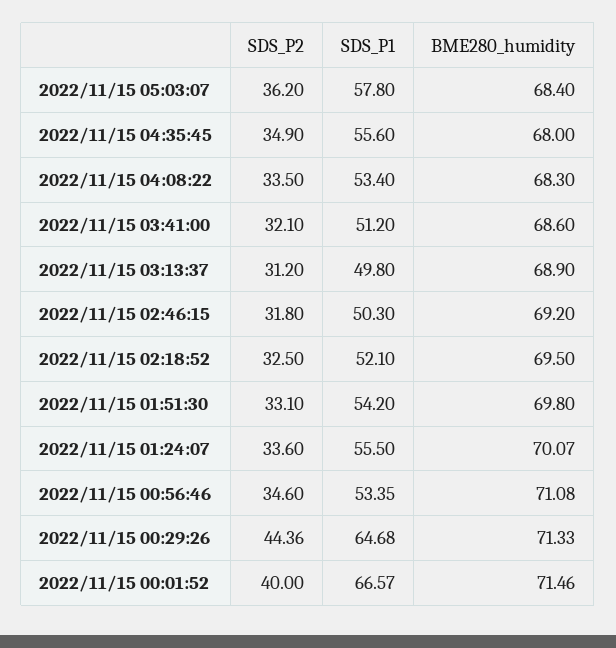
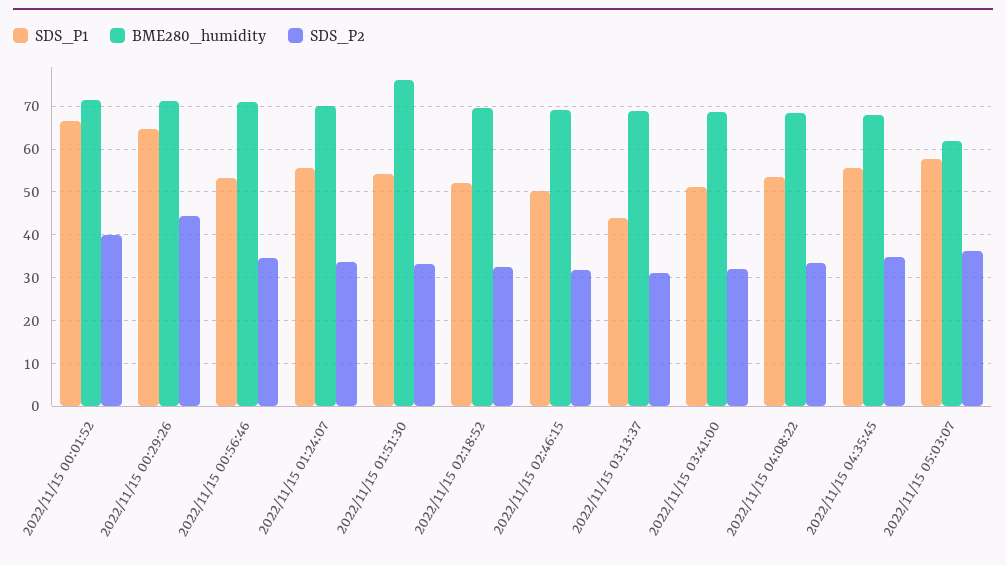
BME280_humidity, 2022/11/15 05:03:07: 68.4 -> 62
SDS_P1, 2022/11/15 03:13:37: 49.8 -> 44
BME280_humidity, 2022/11/15 01:51:30: 69.8 -> 76

